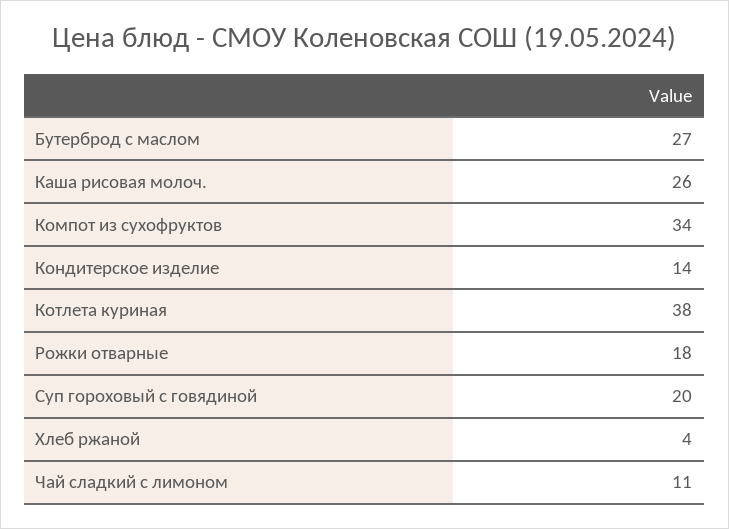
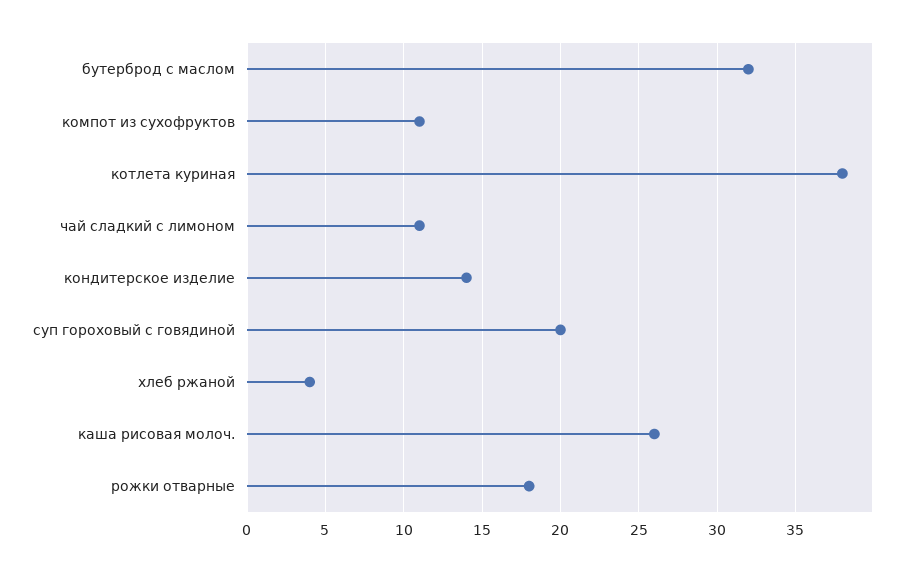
Бутерброд с маслом: 27 -> 32
Компот из сухофруктов: 34 -> 11

